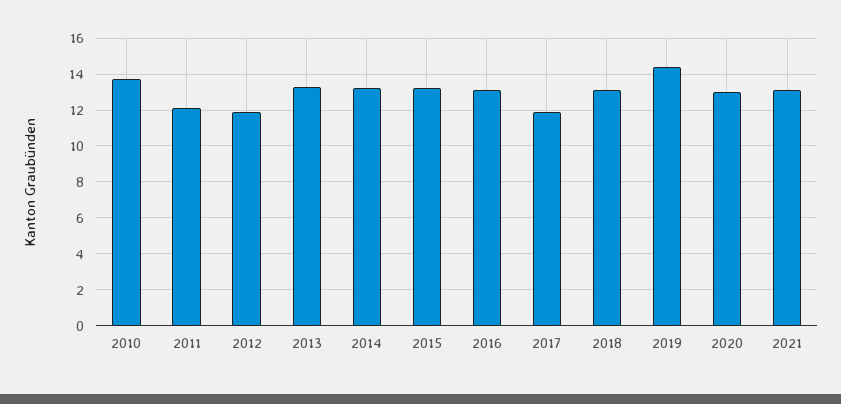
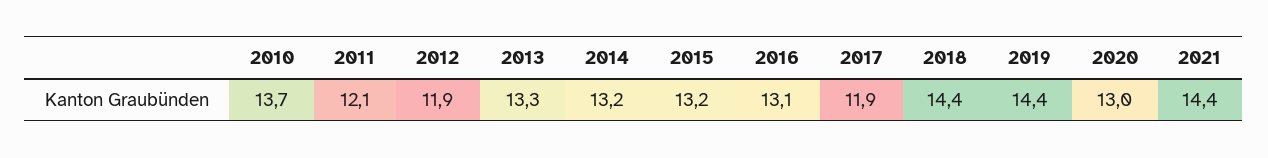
2018: 13 -> 14.4
2021: 13 -> 14.4

